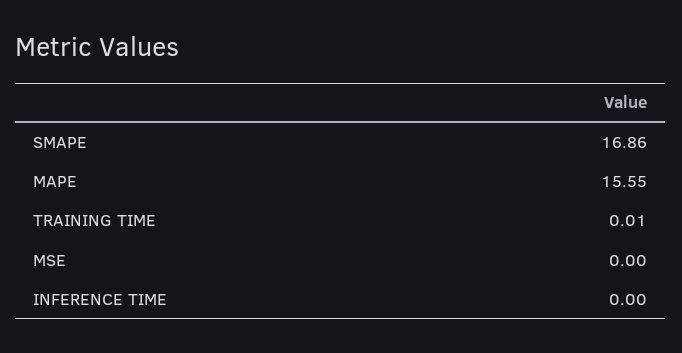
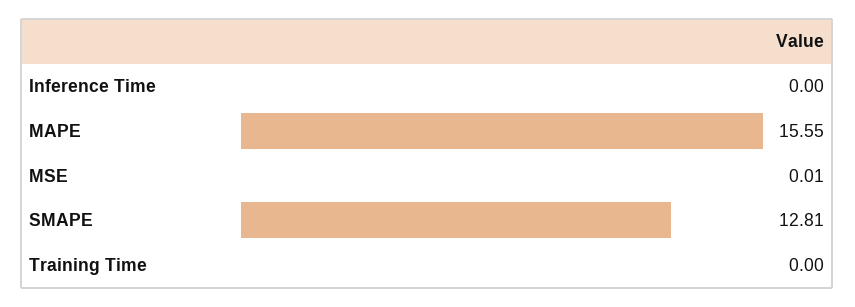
SMAPE: 16.86 -> 12.81
TRAINING TIME: 0.01 -> 0
MSE: 0 -> 0.01

